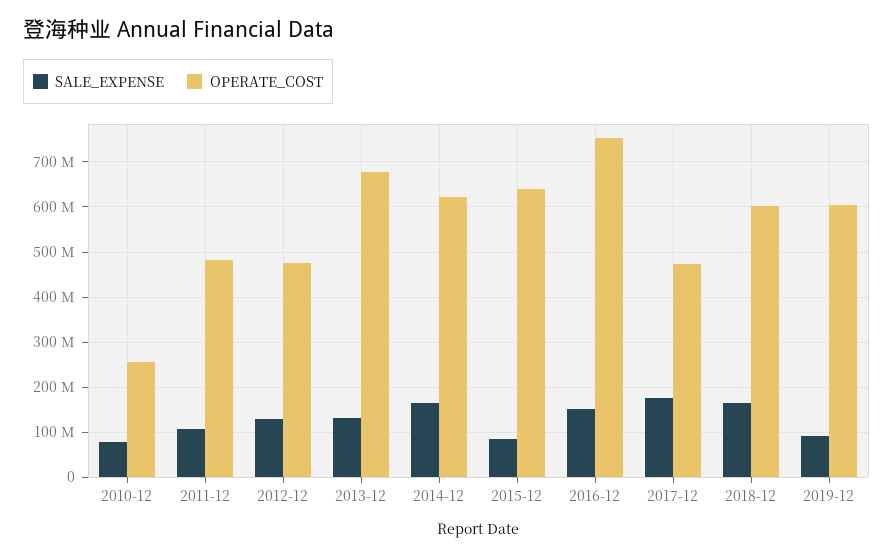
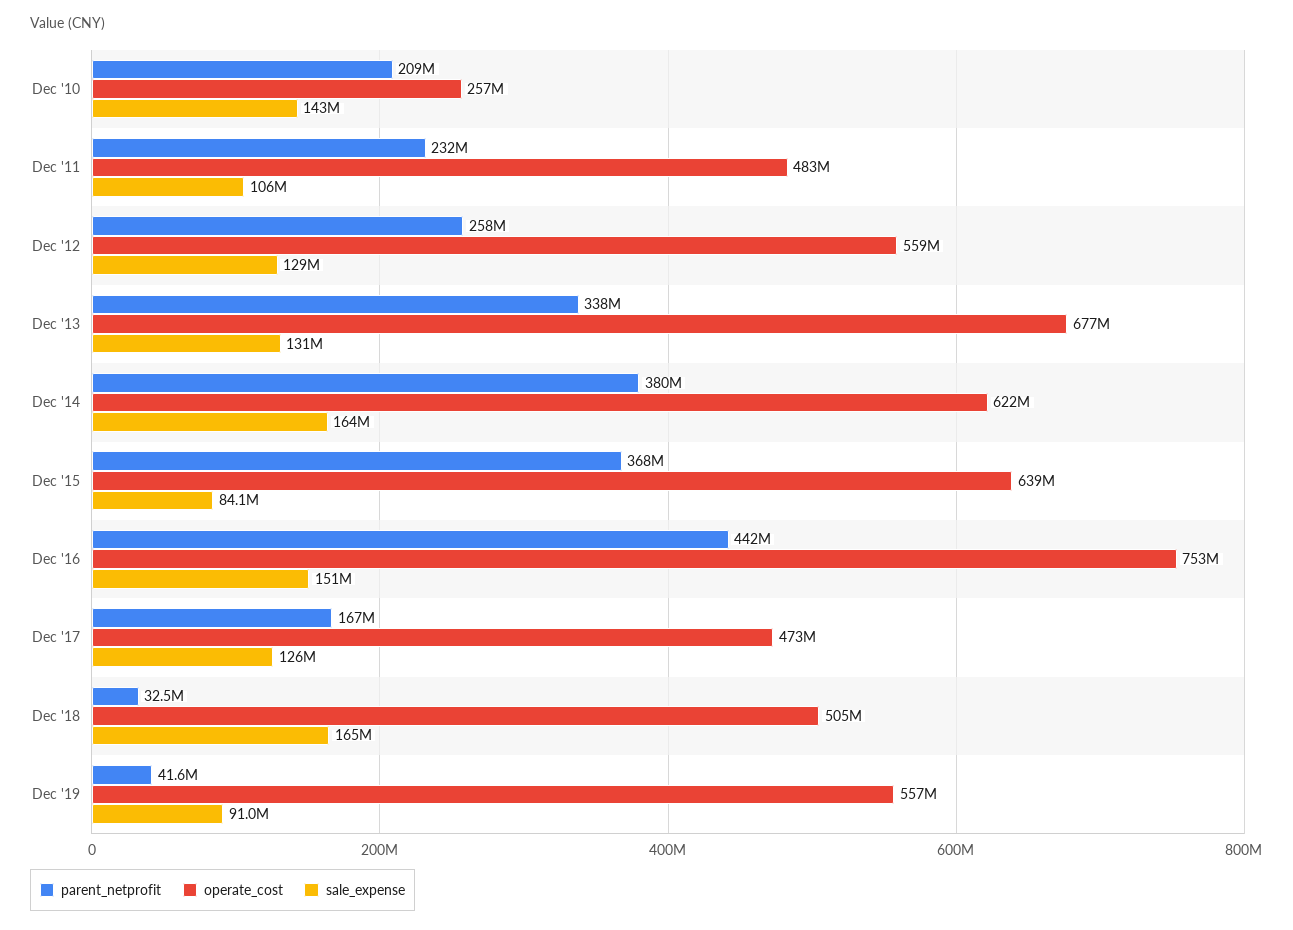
SALE_EXPENSE, 2010-12: 80000000 -> 143000000
OPERATE_COST, 2012-12: 480000000 -> 559000000
SALE_EXPENSE, 2017-12: 180000000 -> 126000000
OPERATE_COST, 2018-12: 600000000 -> 505000000
OPERATE_COST, 2019-12: 600000000 -> 557000000
parent_netprofit, 2010-12: none -> 209000000
parent_netprofit, 2011-12: none -> 232000000
parent_netprofit, 2012-12: none -> 258000000
parent_netprofit, 2013-12: none -> 338000000
parent_netprofit, 2014-12: none -> 380000000
parent_netprofit, 2015-12: none -> 368000000
parent_netprofit, 2016-12: none -> 442000000
parent_netprofit, 2017-12: none -> 167000000
parent_netprofit, 2018-12: none -> 32500000
parent_netprofit, 2019-12: none -> 41600000

